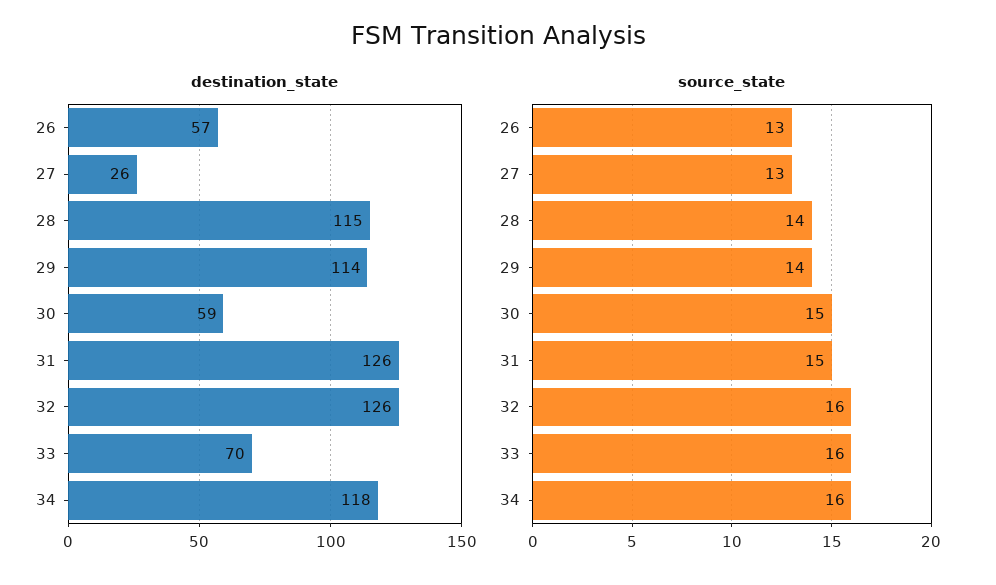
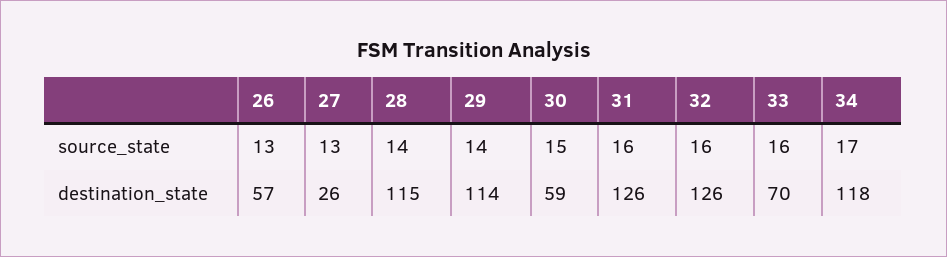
source_state, 31: 15 -> 16
source_state, 34: 16 -> 17

